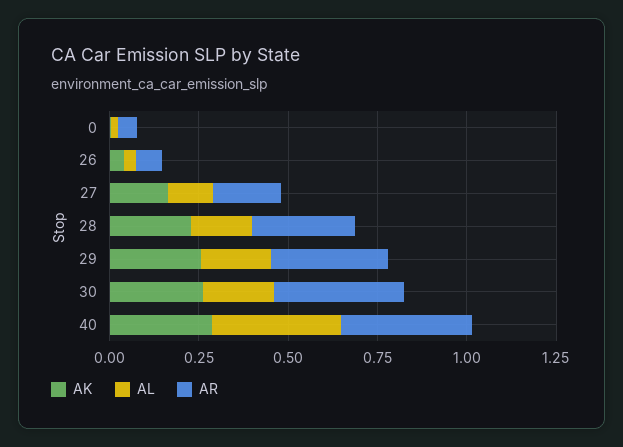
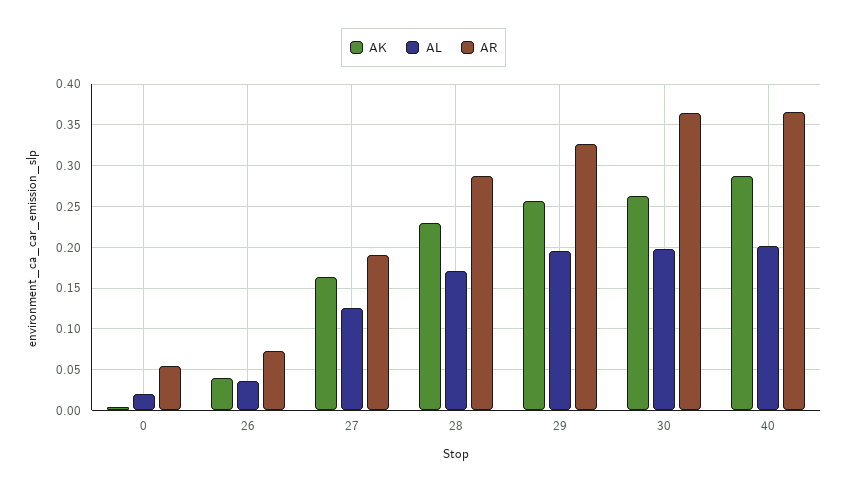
AL, 40: 0.35 -> 0.2

